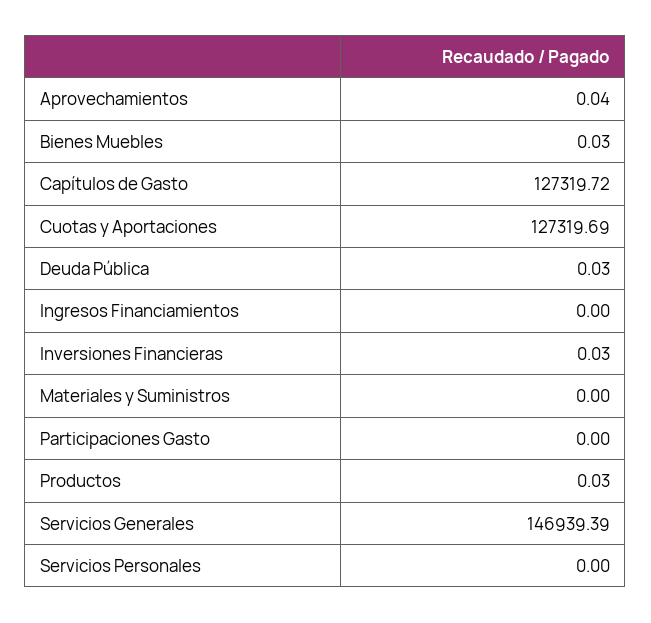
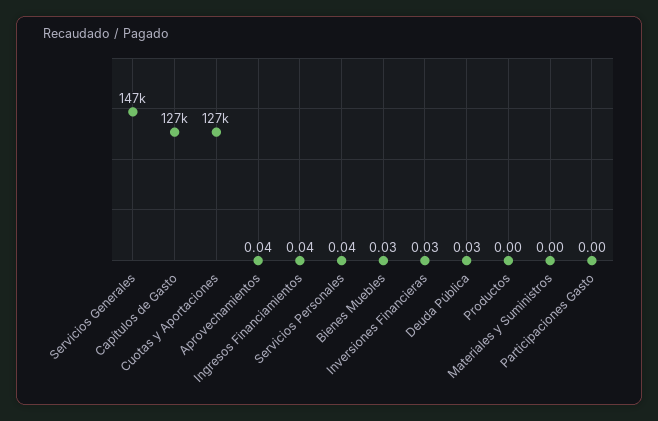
Ingresos Financiamientos: 0 -> 0.04
Productos: 0.03 -> 0
Servicios Personales: 0 -> 0.04

